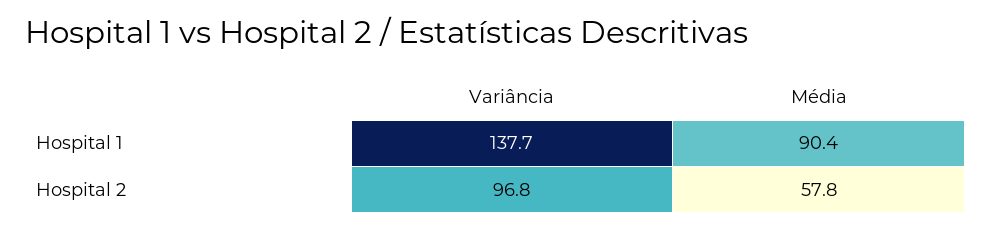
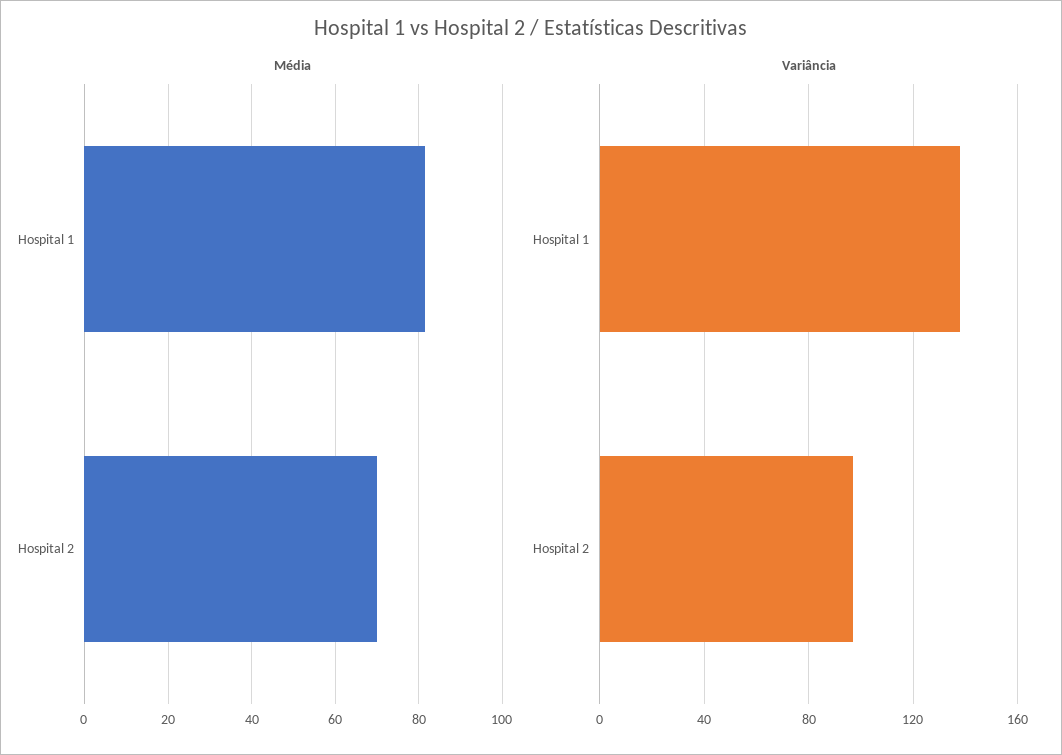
Média, Hospital 1: 90.4 -> 82
Média, Hospital 2: 57.8 -> 70

